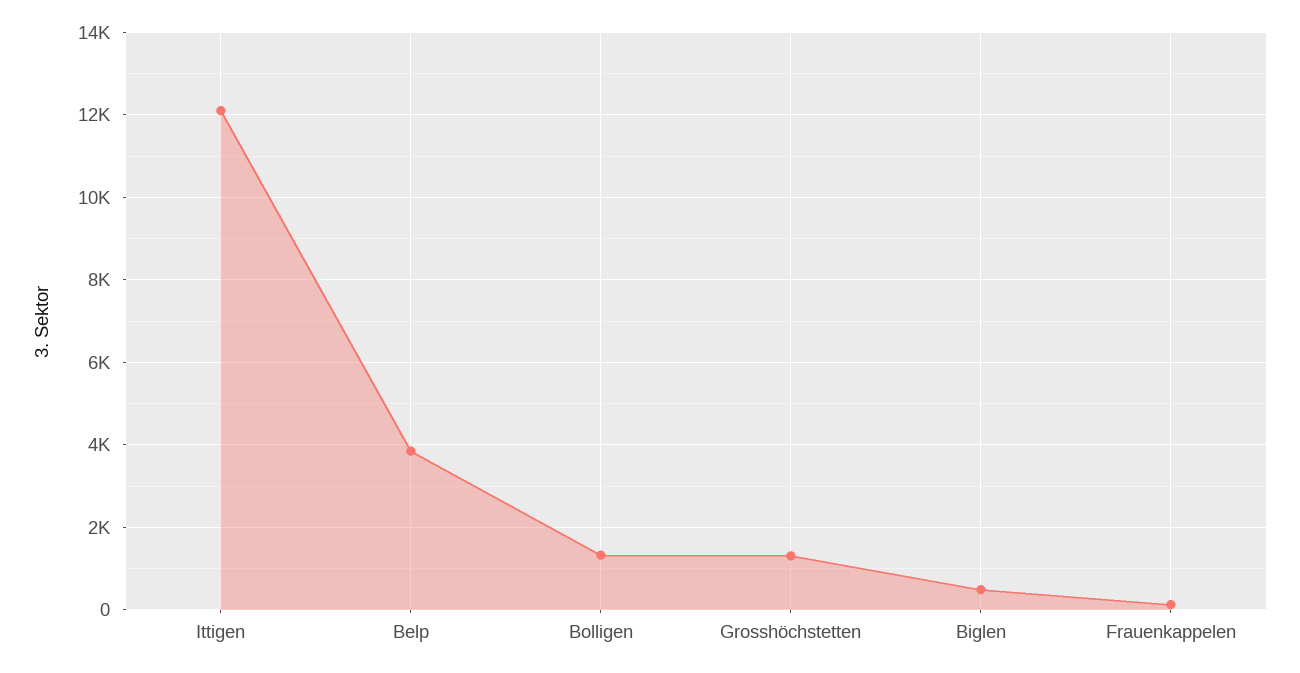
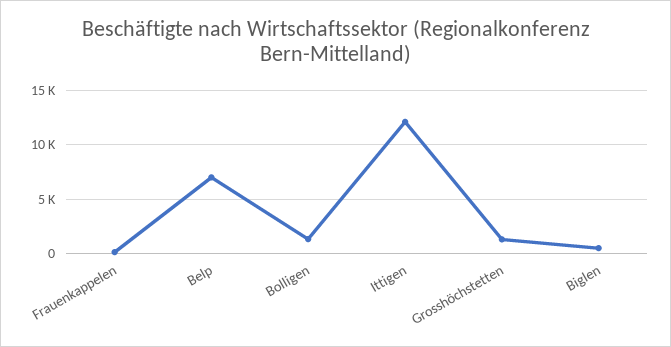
Belp: 3800 -> 7000

